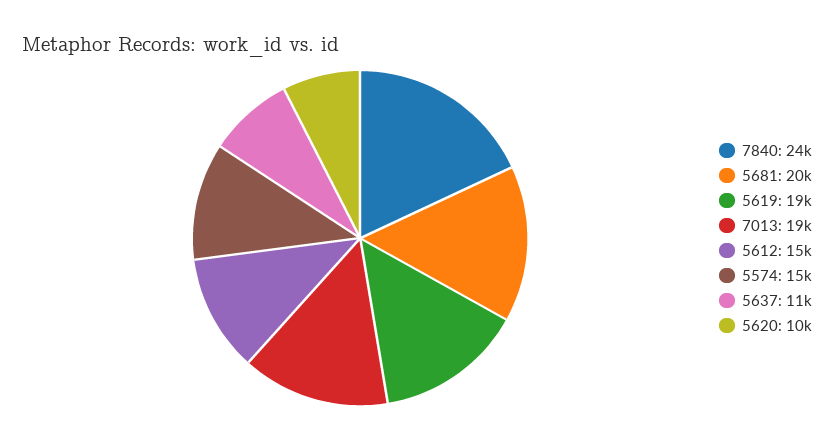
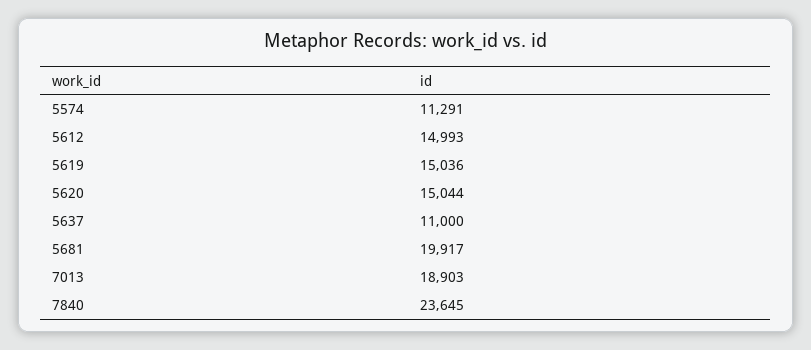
5619: 19000 -> 15036
5574: 15000 -> 11291
5620: 10000 -> 15044

